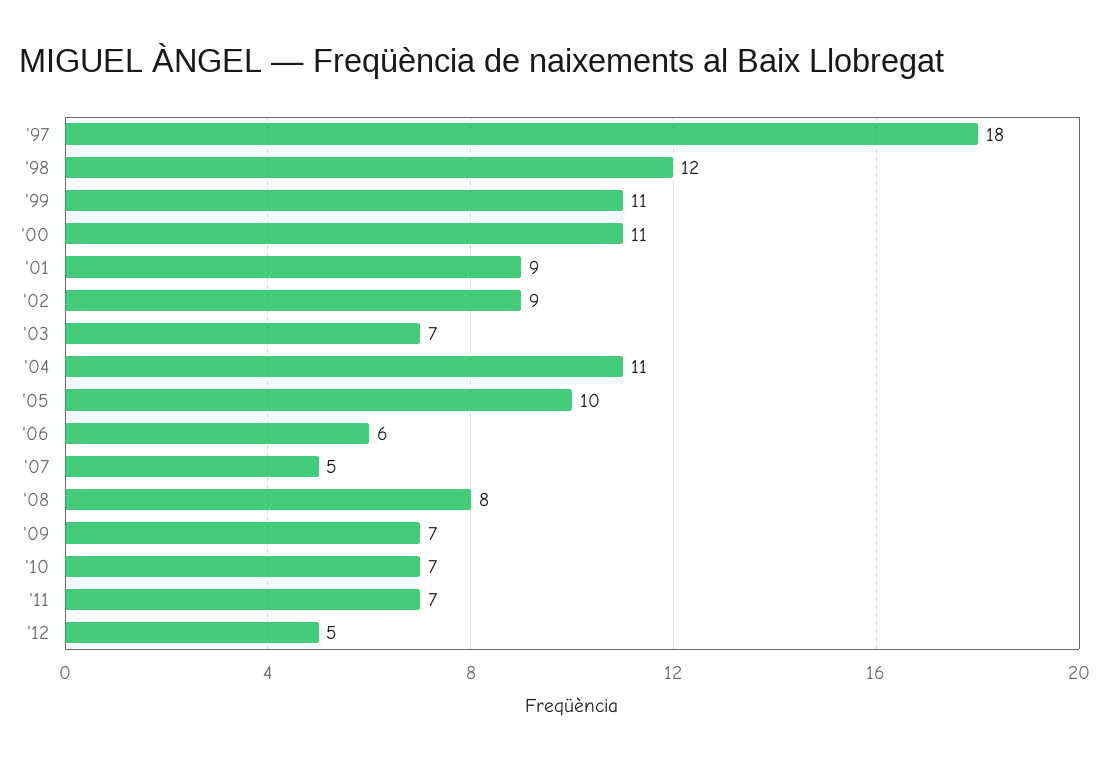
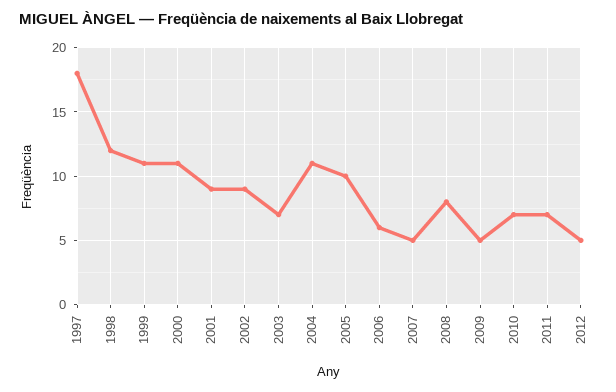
'09: 7 -> 5

